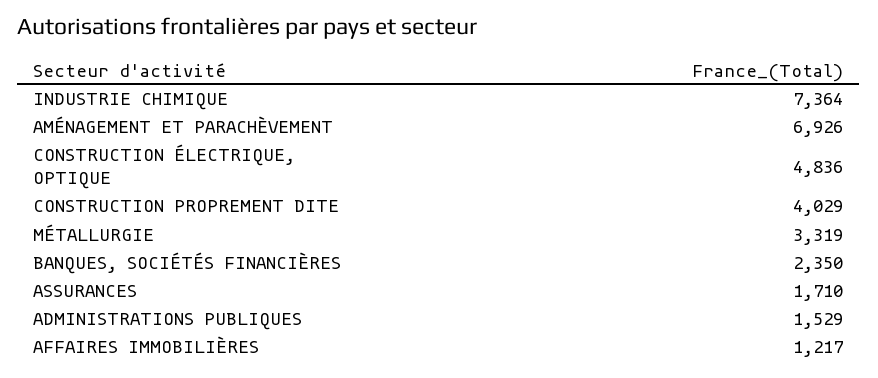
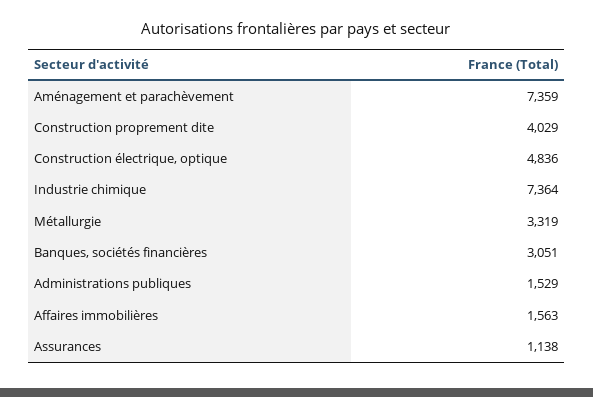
AMÉNAGEMENT ET PARACHÈVEMENT: 6926 -> 7359
BANQUES, SOCIÉTÉS FINANCIÈRES: 2350 -> 3051
ASSURANCES: 1710 -> 1138
AFFAIRES IMMOBILIÈRES: 1217 -> 1563

